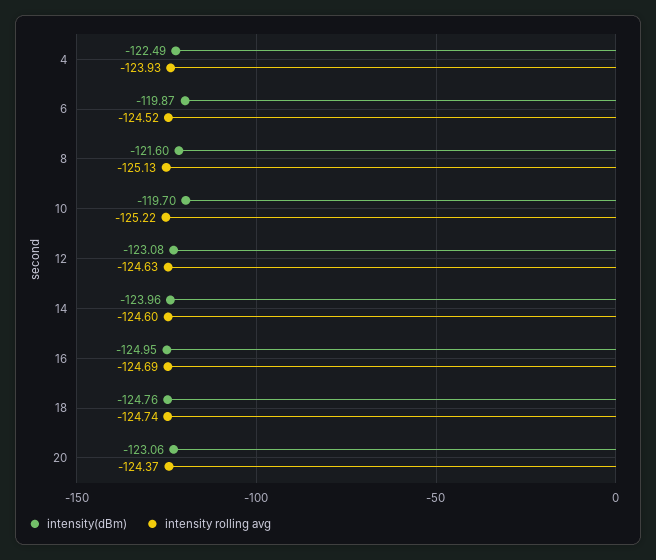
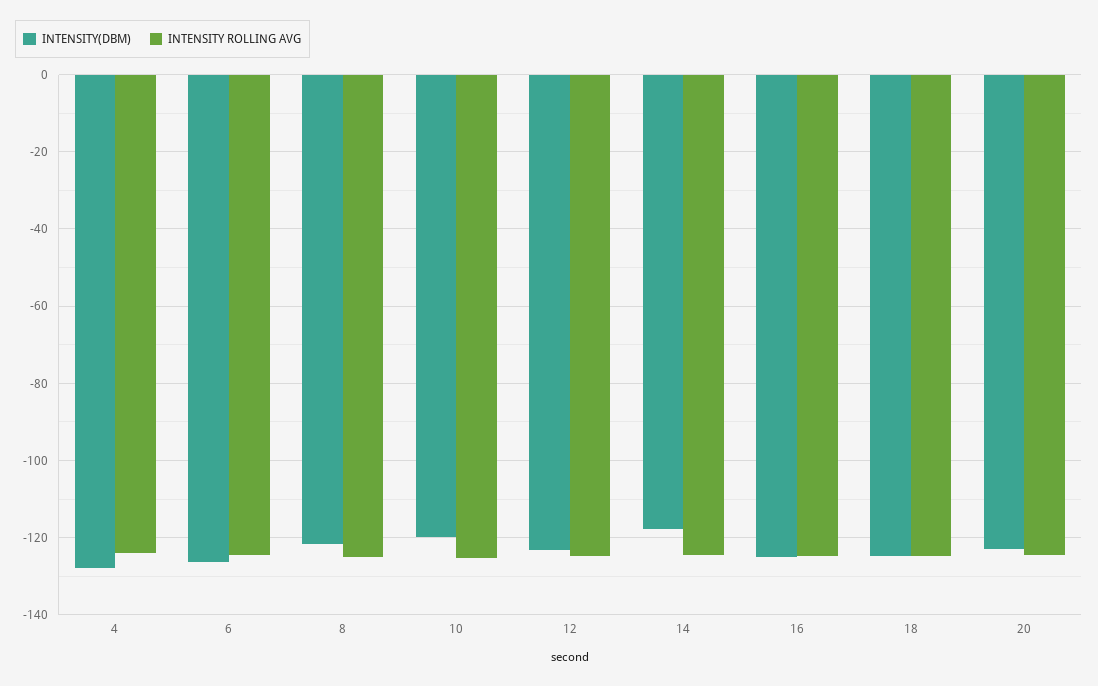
intensity(dBm), 4: -122.49 -> -128
intensity(dBm), 6: -119.87 -> -126
intensity(dBm), 14: -123.96 -> -118

